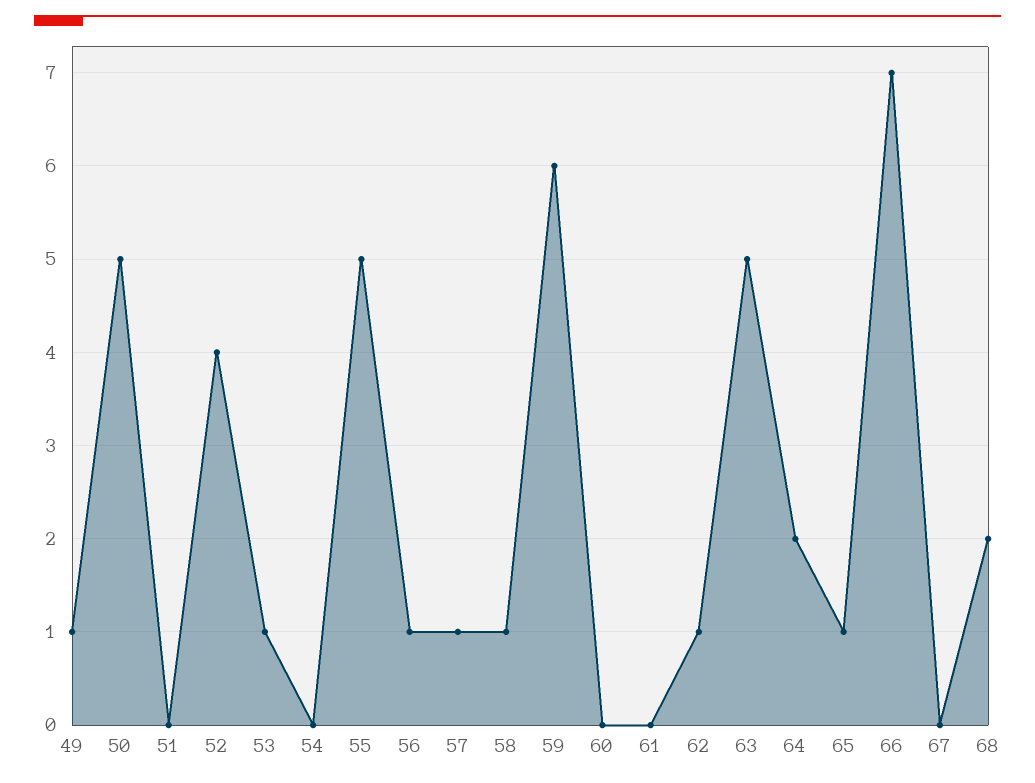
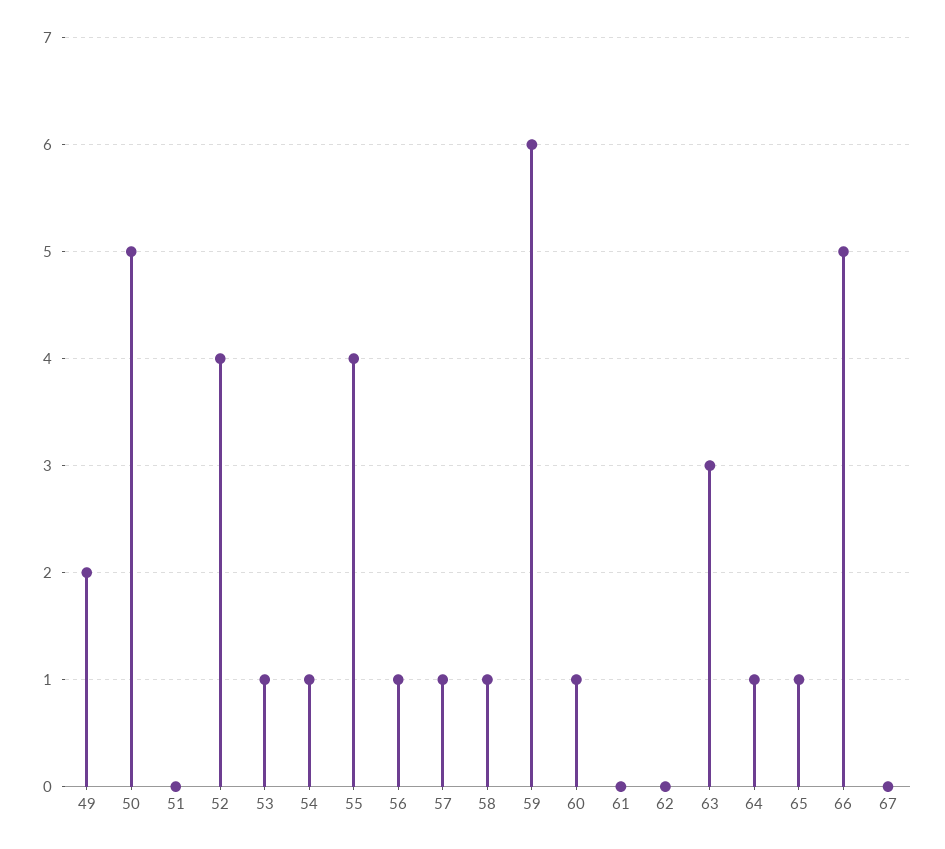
49: 1 -> 2
54: 0 -> 1
55: 5 -> 4
60: 0 -> 1
62: 1 -> 0
63: 5 -> 3
64: 2 -> 1
66: 7 -> 5
68: 2 -> none

